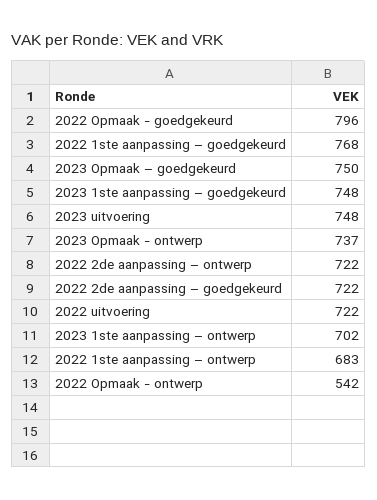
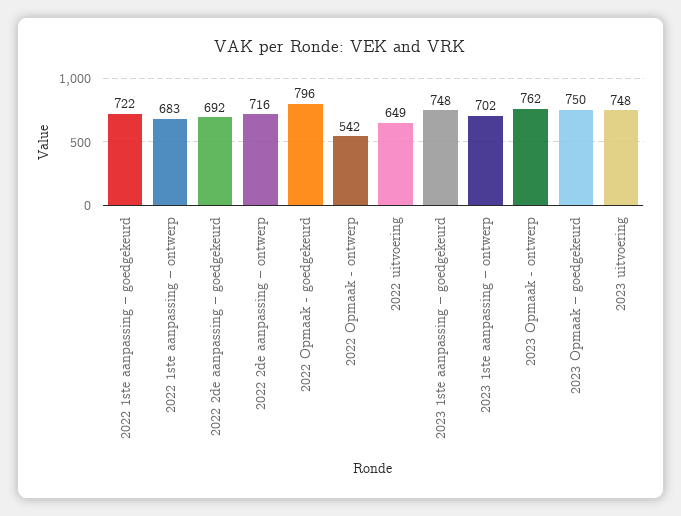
2022 1ste aanpassing – goedgekeurd: 768 -> 722
2023 Opmaak - ontwerp: 737 -> 762
2022 2de aanpassing – ontwerp: 722 -> 716
2022 2de aanpassing – goedgekeurd: 722 -> 692
2022 uitvoering: 722 -> 649

